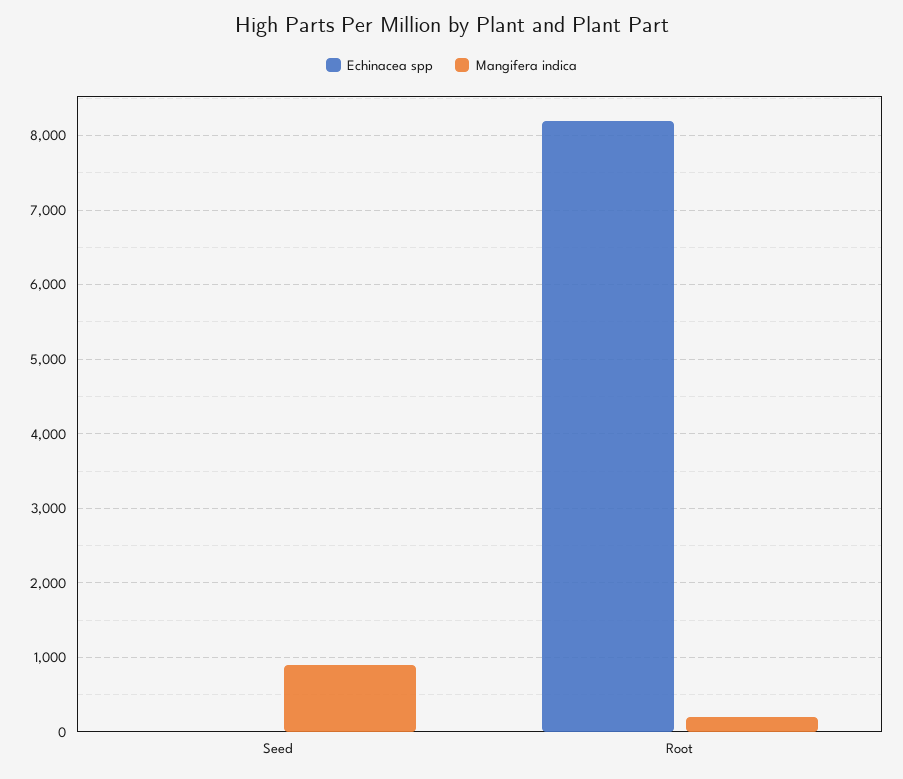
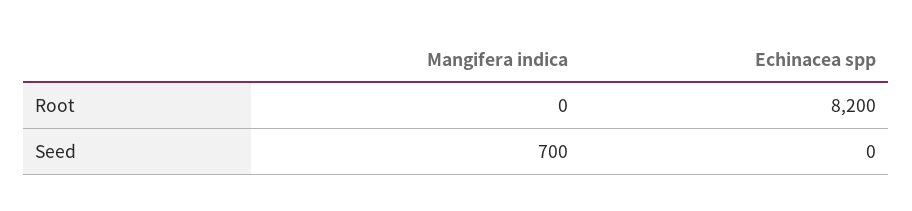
Mangifera indica, Seed: 900 -> 700
Mangifera indica, Root: 200 -> 0

